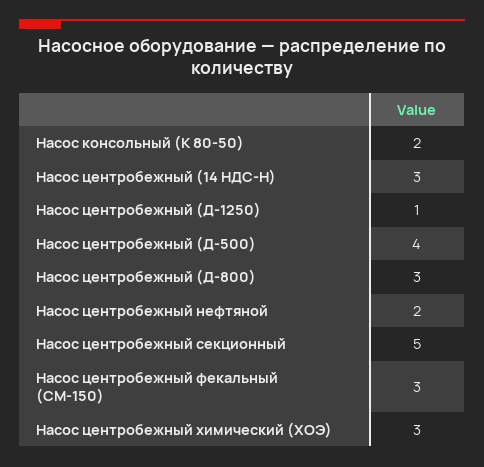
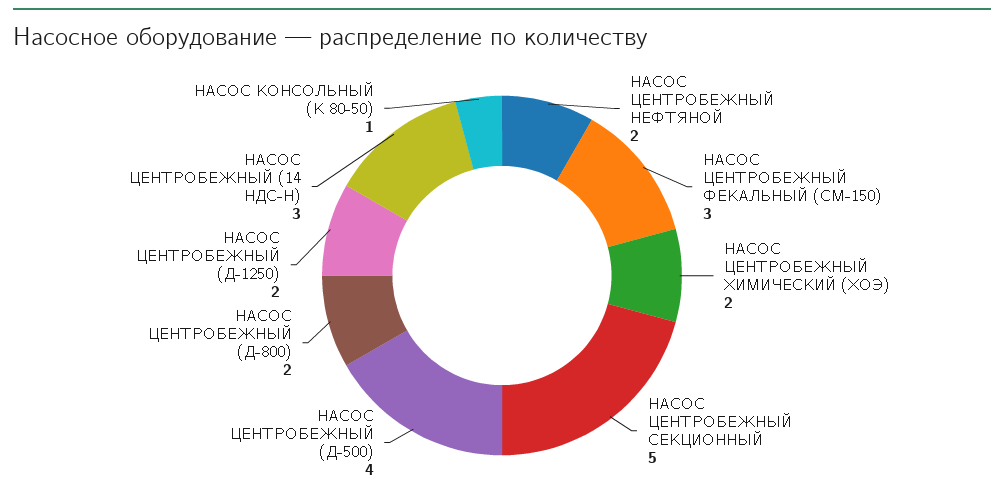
Насос консольный (К 80-50): 2 -> 1
Насос центробежный (Д-1250): 1 -> 2
Насос центробежный (Д-800): 3 -> 2
Насос центробежный химический (ХОЭ): 3 -> 2

